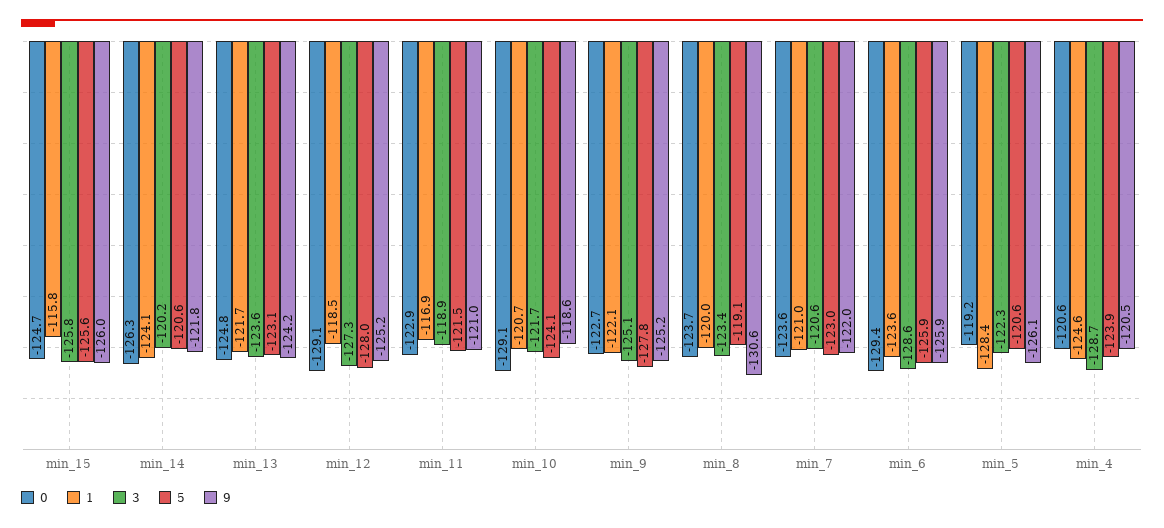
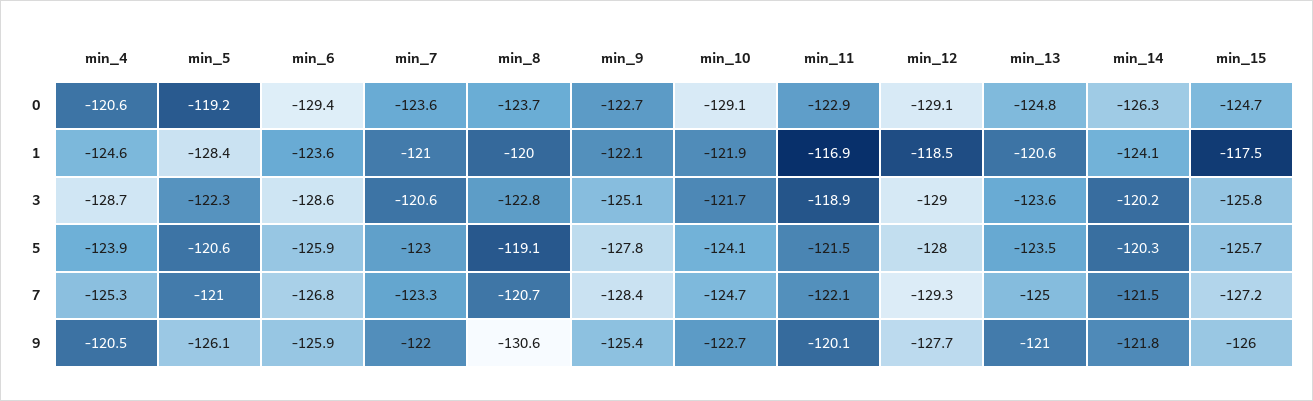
1, min_15: -115.8 -> -117.5
5, min_15: -125.6 -> -125.7
5, min_14: -120.6 -> -120.3
1, min_13: -121.7 -> -120.6
5, min_13: -123.1 -> -123.5
9, min_13: -124.2 -> -121
3, min_12: -127.3 -> -129
9, min_12: -125.2 -> -127.7
9, min_11: -121 -> -120.1
1, min_10: -120.7 -> -121.9
9, min_10: -118.6 -> -122.7
9, min_9: -125.2 -> -125.4
3, min_8: -123.4 -> -122.8
7, min_4: none -> -125.3
7, min_5: none -> -121
7, min_6: none -> -126.8
7, min_7: none -> -123.3
7, min_8: none -> -120.7
7, min_9: none -> -128.4
7, min_10: none -> -124.7
7, min_11: none -> -122.1
7, min_12: none -> -129.3
7, min_13: none -> -125
7, min_14: none -> -121.5
7, min_15: none -> -127.2

